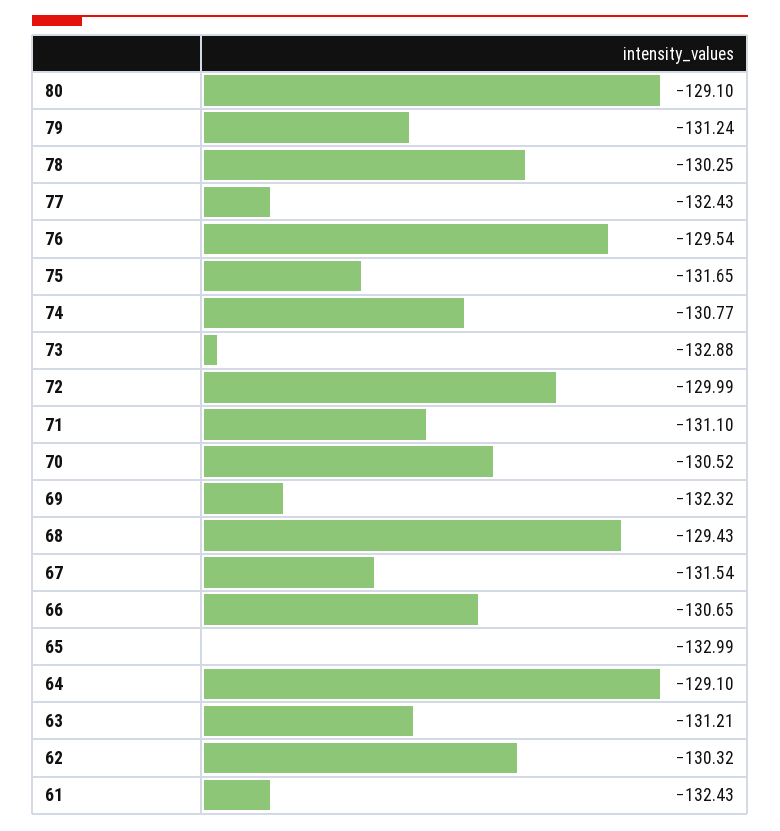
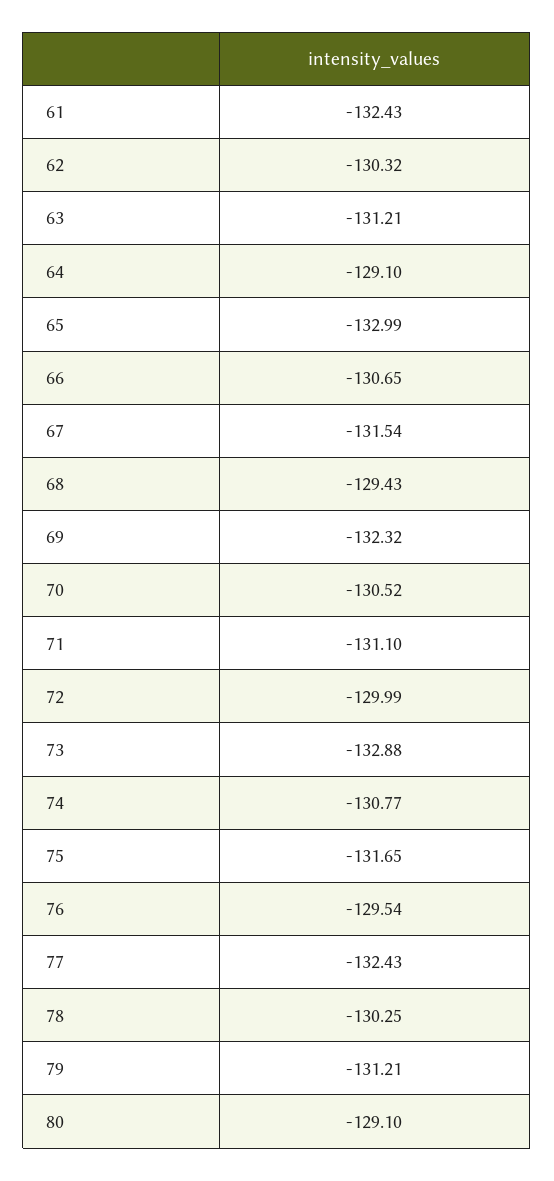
79: -131.24 -> -131.21

